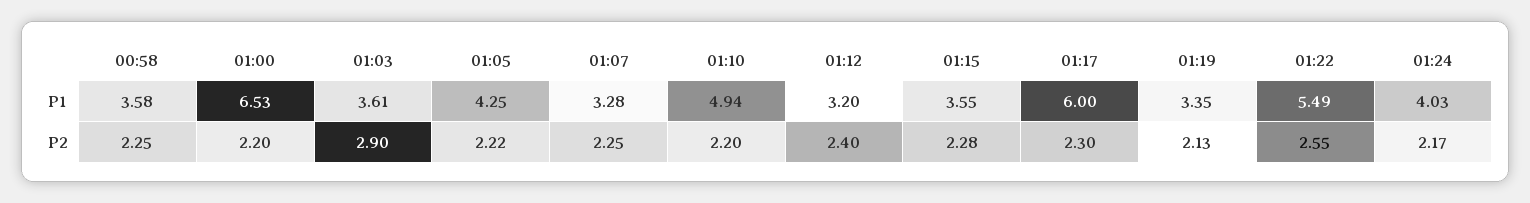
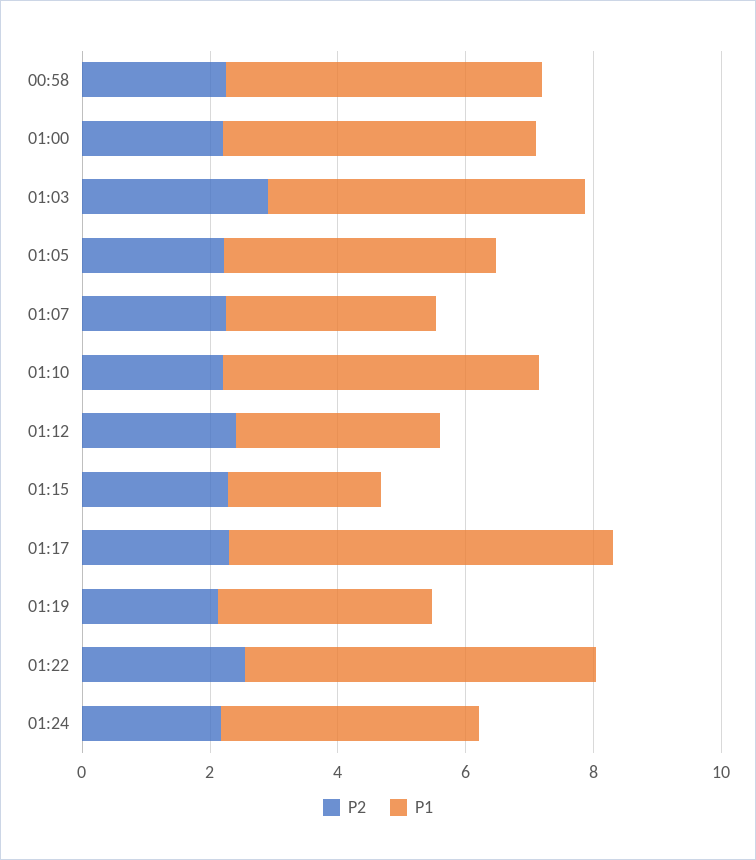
P1, 00:58: 3.58 -> 5
P1, 01:00: 6.53 -> 5
P1, 01:03: 3.61 -> 5
P1, 01:15: 3.55 -> 2.5

